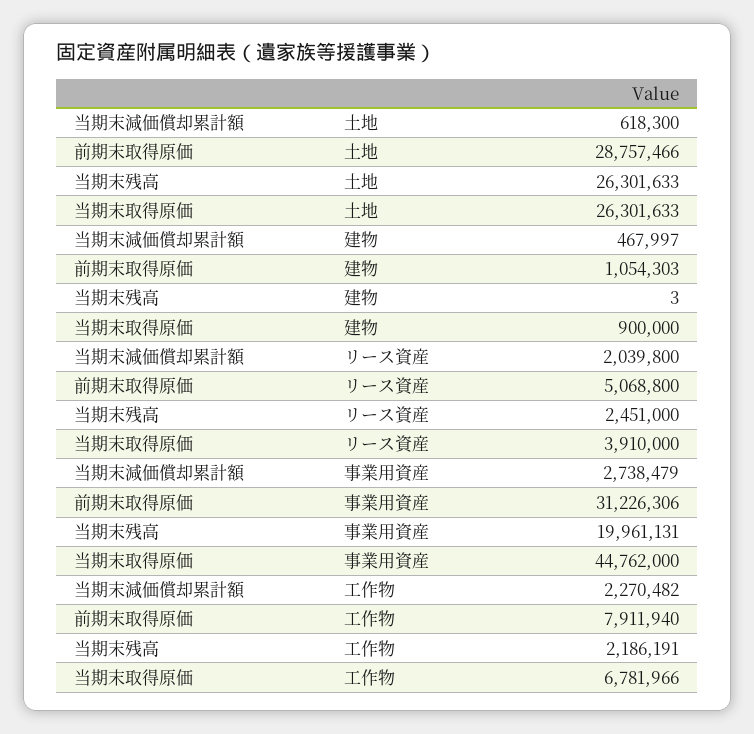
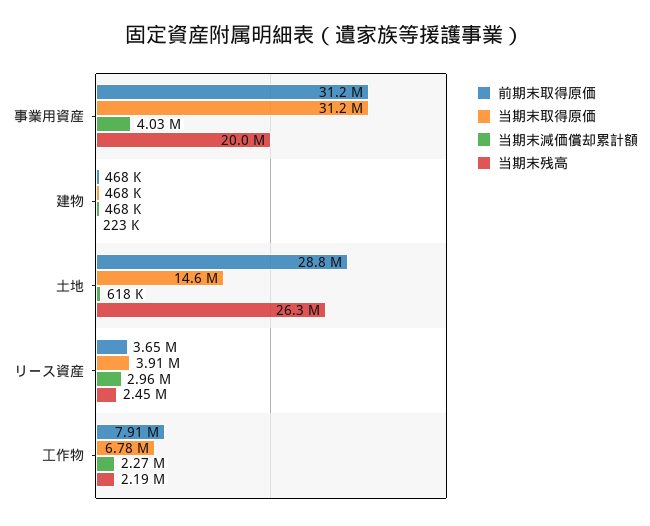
当期末取得原価, 土地: 26301633 -> 14600000
前期末取得原価, 建物: 1054303 -> 468000
当期末残高, 建物: 3 -> 223000
当期末取得原価, 建物: 900000 -> 468000
当期末減価償却累計額, リース資産: 2039800 -> 2960000
前期末取得原価, リース資産: 5068800 -> 3650000
当期末減価償却累計額, 事業用資産: 2738479 -> 4030000
当期末取得原価, 事業用資産: 44762000 -> 31200000

